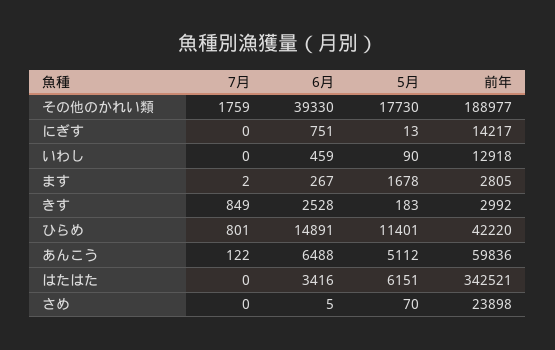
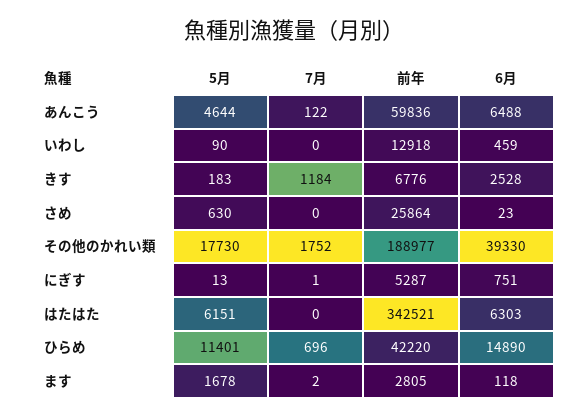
7月, その他のかれい類: 1759 -> 1752
7月, にぎす: 0 -> 1
前年, にぎす: 14217 -> 5287
6月, ます: 267 -> 118
7月, きす: 849 -> 1184
前年, きす: 2992 -> 6776
7月, ひらめ: 801 -> 696
6月, ひらめ: 14891 -> 14890
5月, あんこう: 5112 -> 4644
6月, はたはた: 3416 -> 6303
6月, さめ: 5 -> 23
5月, さめ: 70 -> 630
前年, さめ: 23898 -> 25864

